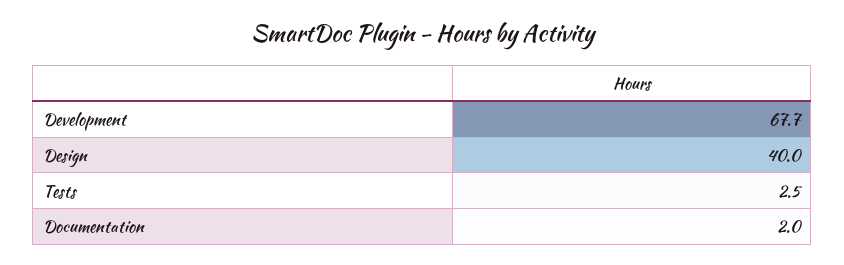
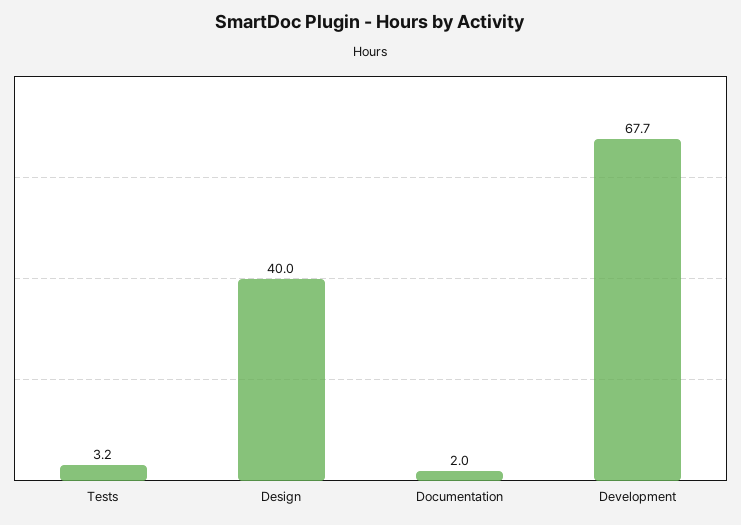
Tests: 2.5 -> 3.2

